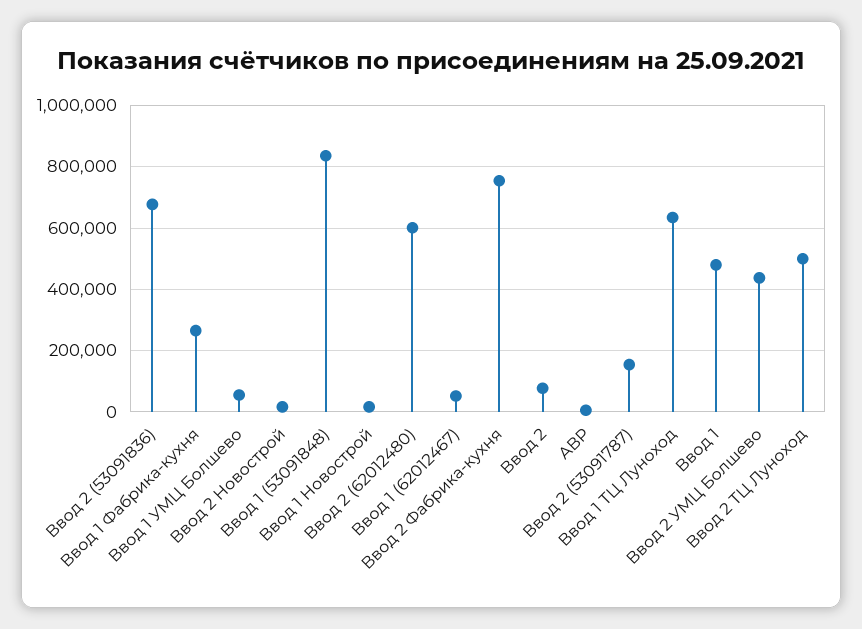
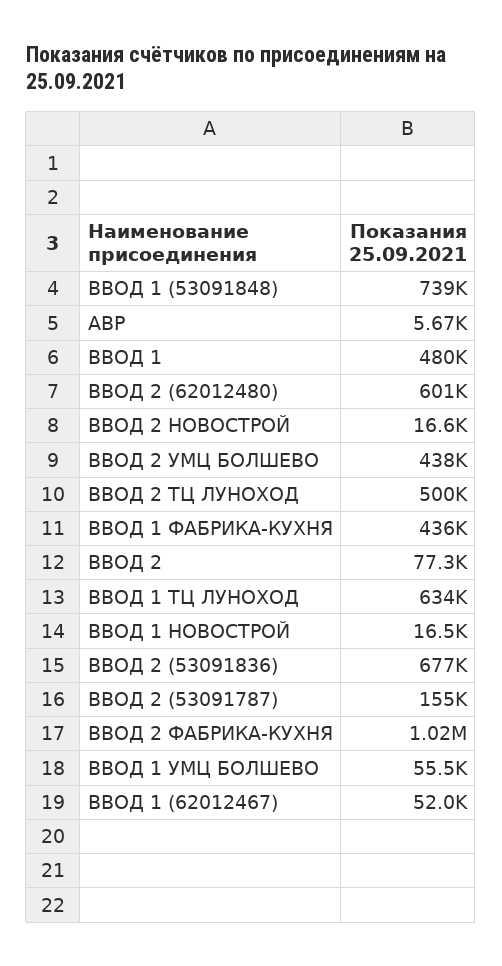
Ввод 1 Фабрика-кухня: 260000 -> 436000
Ввод 1 (53091848): 840000 -> 739000
Ввод 2 Фабрика-кухня: 760000 -> 1020000

